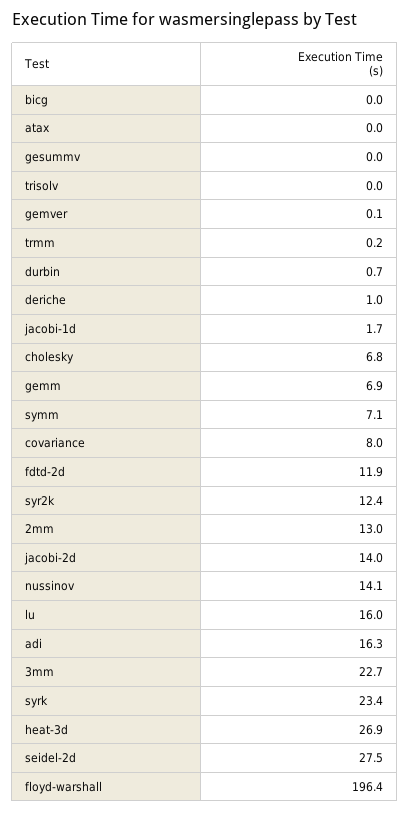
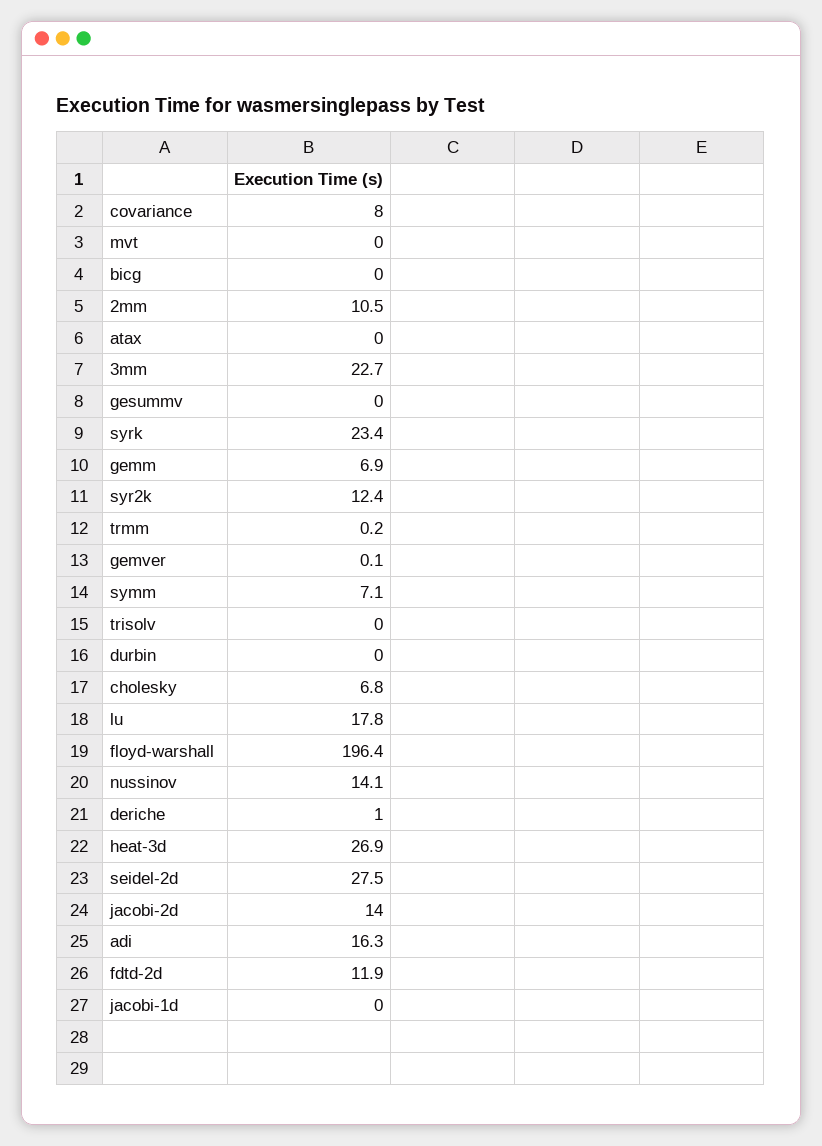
durbin: 0.7 -> 0
jacobi-1d: 1.7 -> 0
2mm: 13 -> 10.5
lu: 16 -> 17.8
mvt: none -> 0

